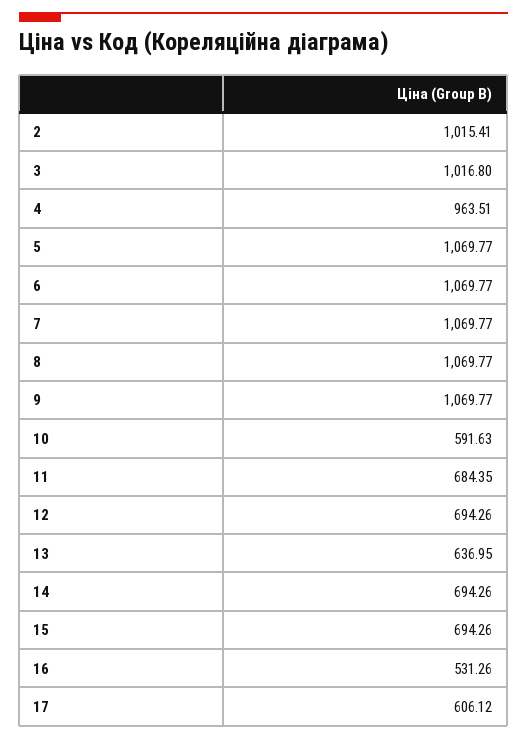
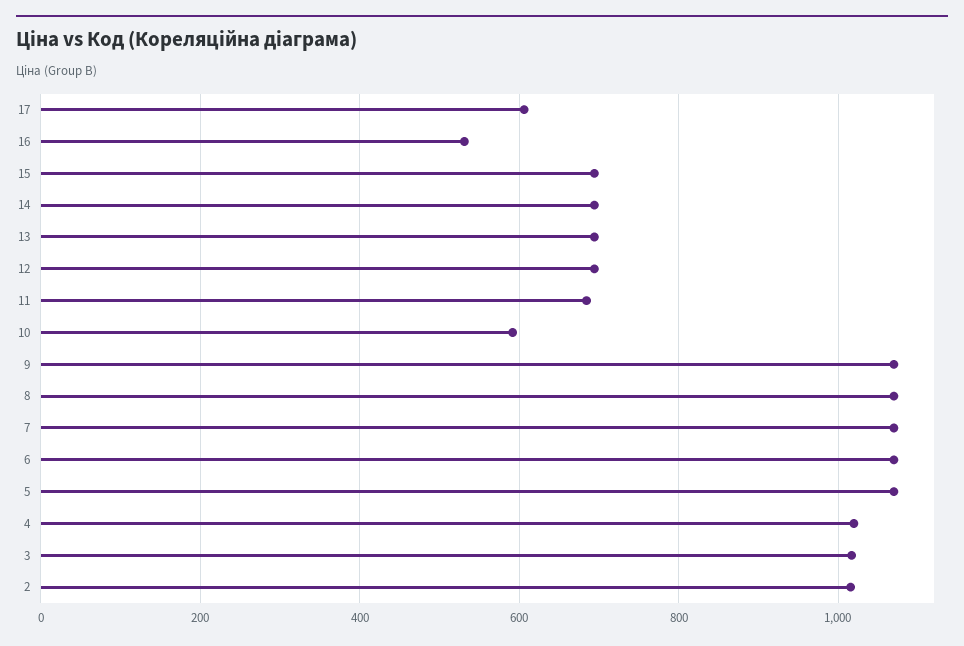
4: 963.51 -> 1020
13: 636.95 -> 700

